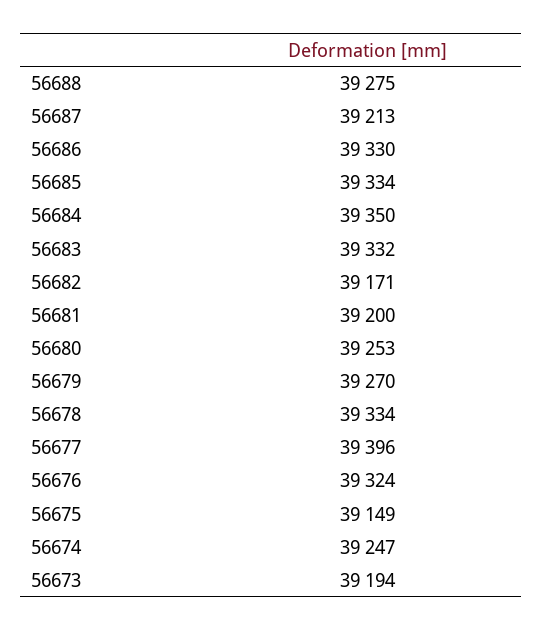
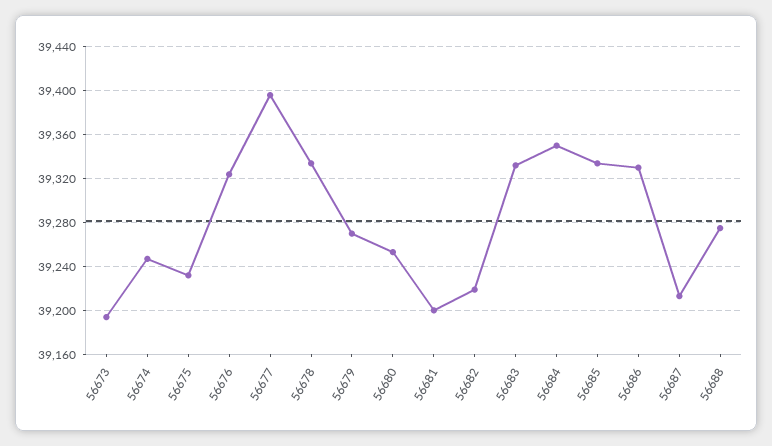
56682: 39171 -> 39220
56675: 39149 -> 39230

